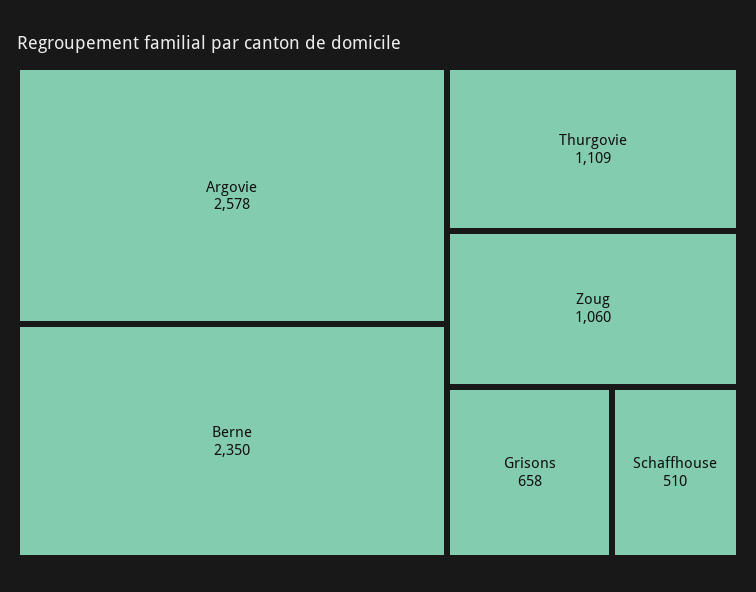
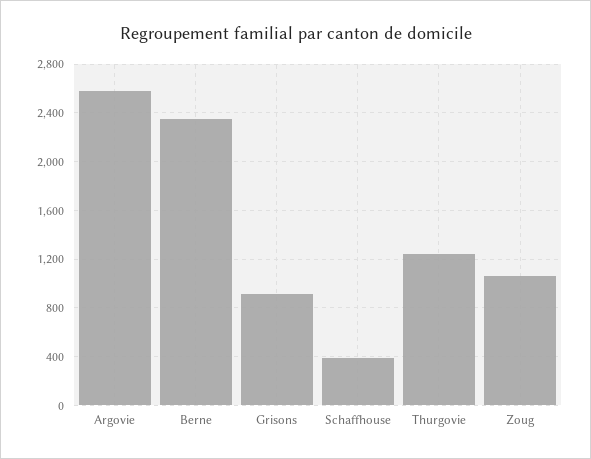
Thurgovie: 1109 -> 1250
Grisons: 658 -> 900
Schaffhouse: 510 -> 400

